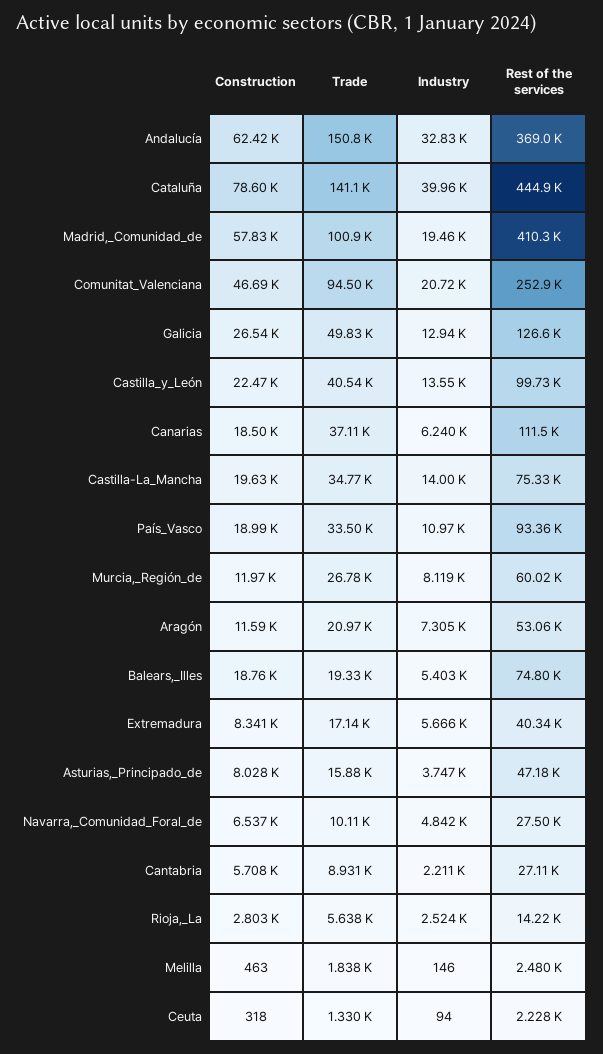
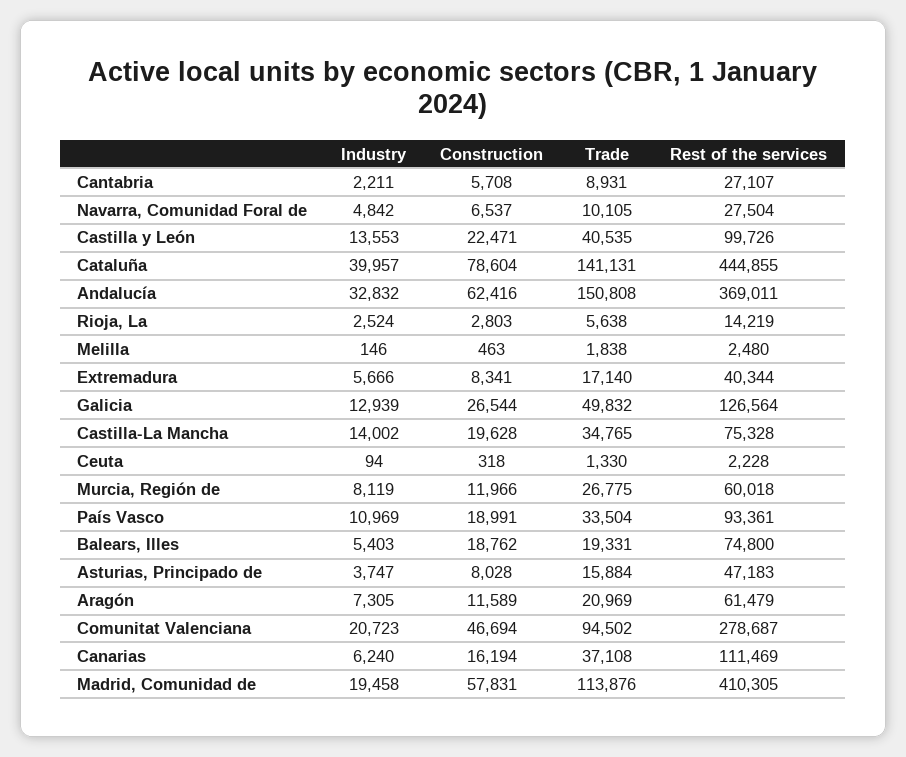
Trade, Madrid,_Comunidad_de: 100900 -> 113876
Rest of the services, Comunitat_Valenciana: 252900 -> 278687
Construction, Canarias: 18500 -> 16194
Rest of the services, Aragón: 53060 -> 61479

